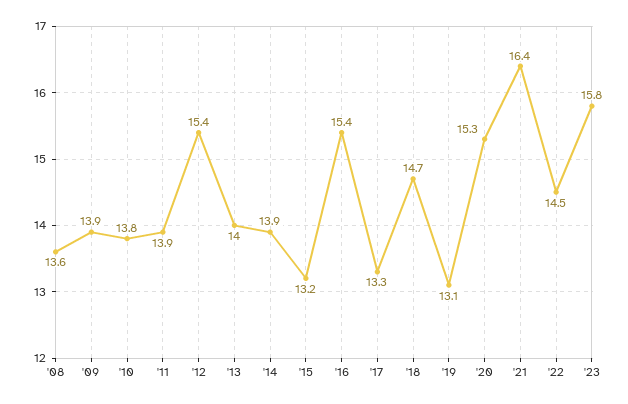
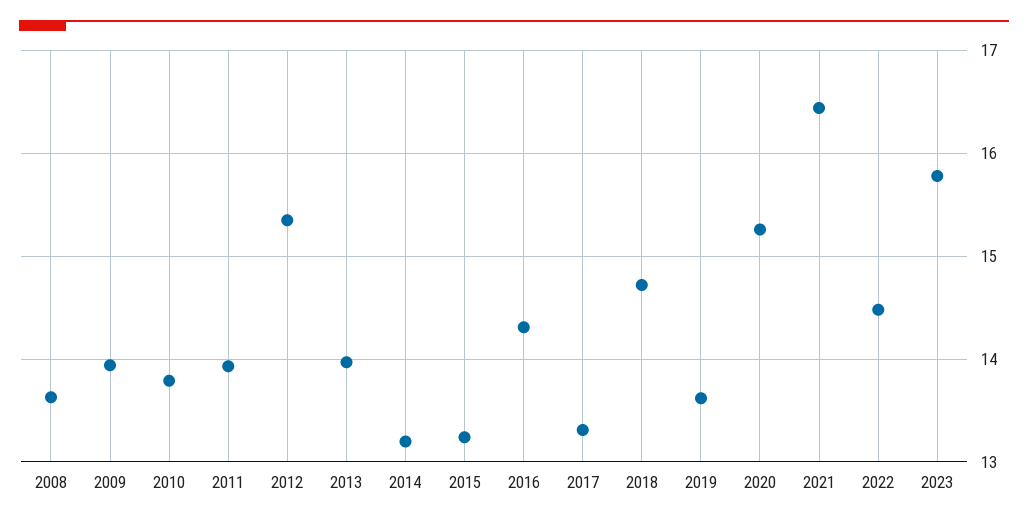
'14: 13.9 -> 13.2
'16: 15.4 -> 14.3
'19: 13.1 -> 13.6

